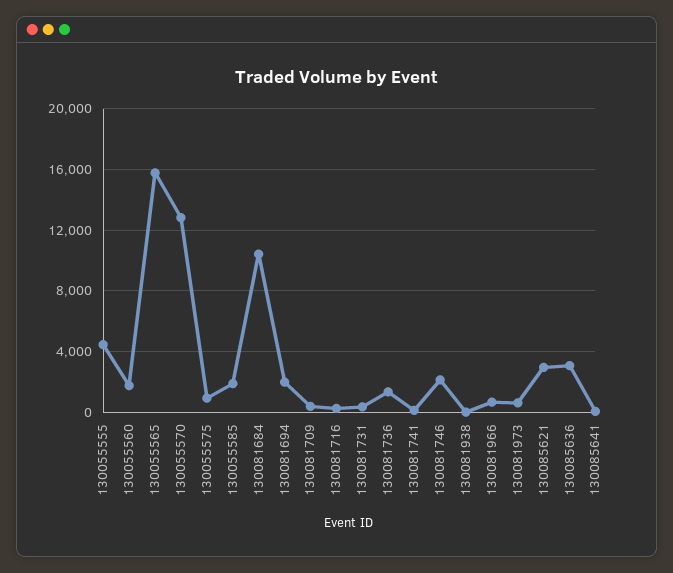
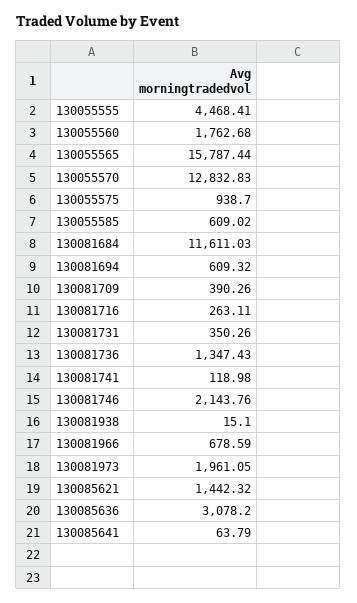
130055585: 2000 -> 609.02
130081684: 10500 -> 11611.03
130081694: 2000 -> 609.32
130081973: 500 -> 1961.05
130085621: 3000 -> 1442.32

